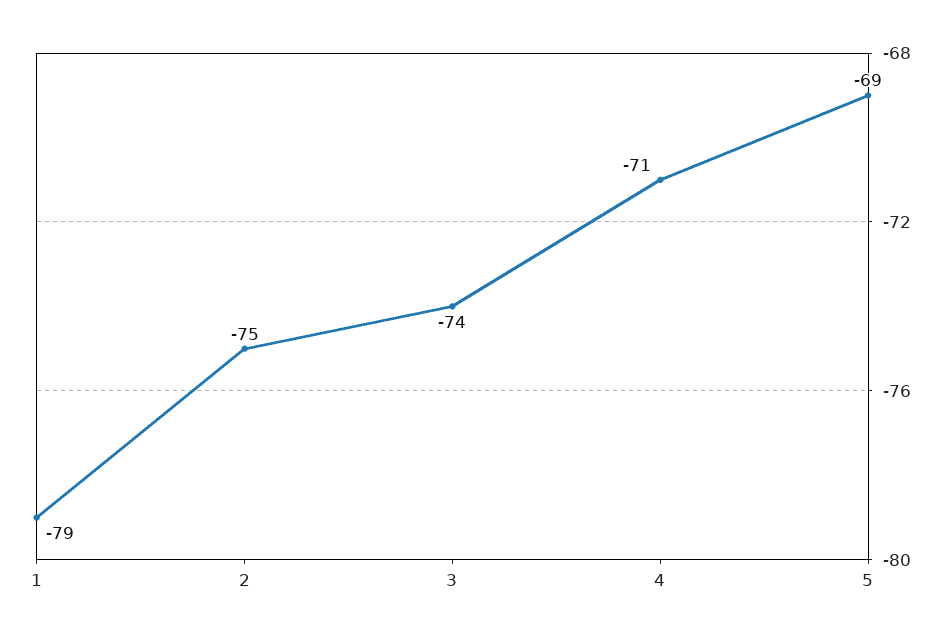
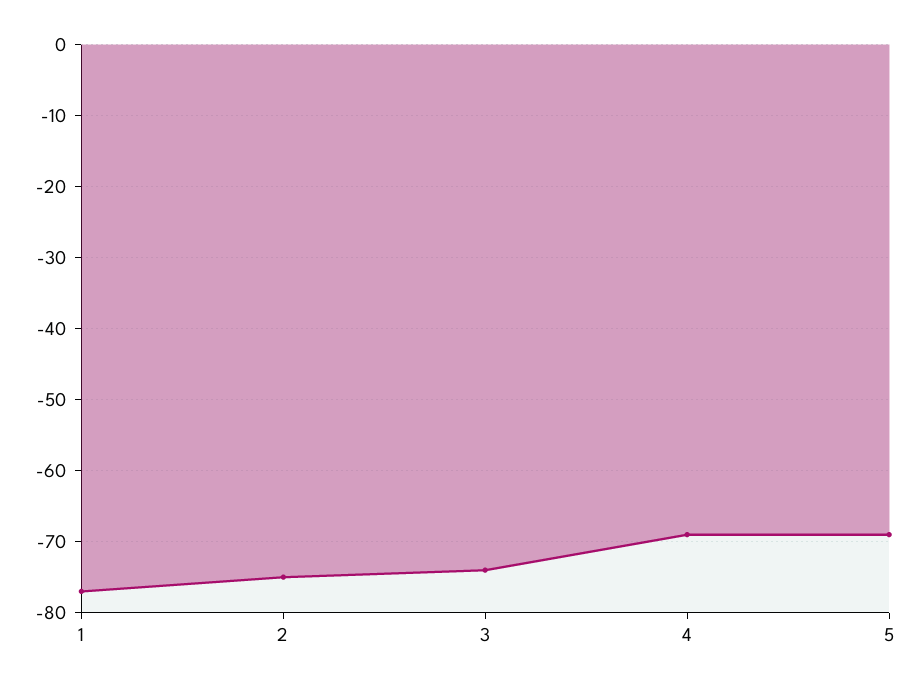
1: -79 -> -77
4: -71 -> -69

